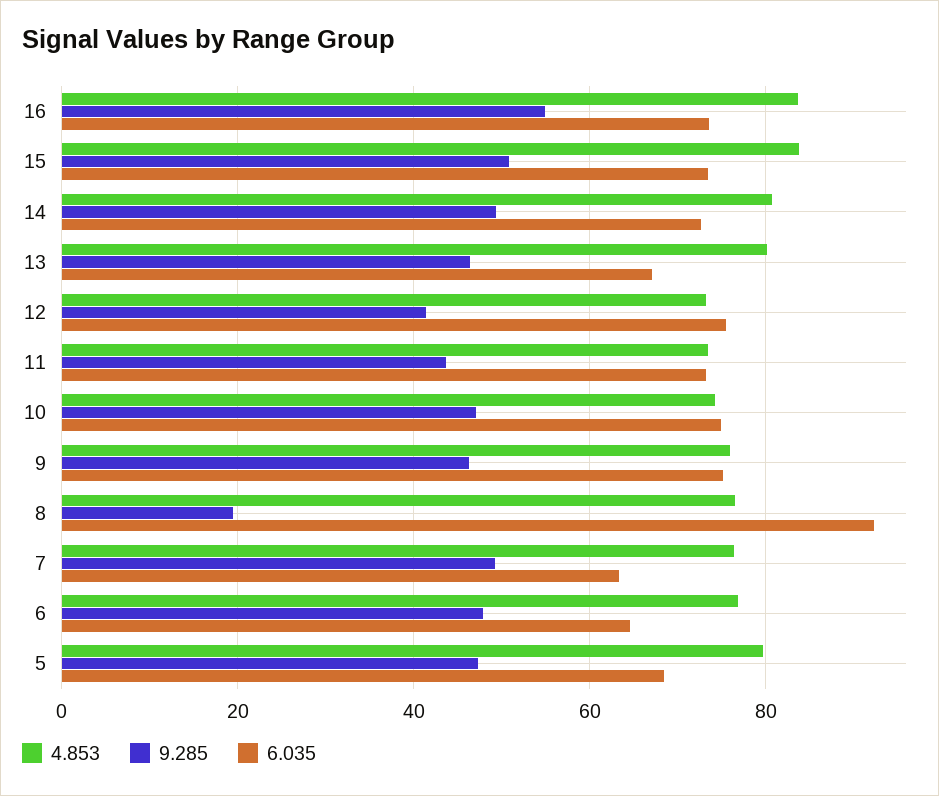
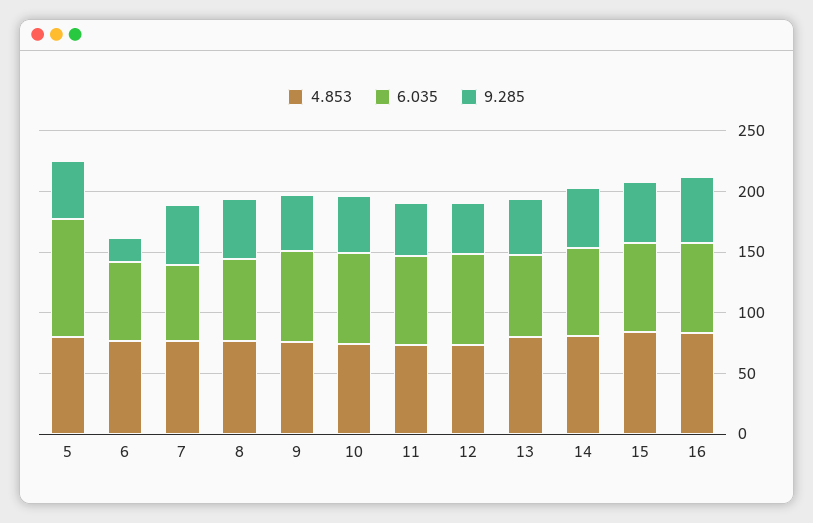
9.285, 8: 20 -> 50
6.035, 8: 92 -> 70
9.285, 6: 48 -> 20
6.035, 5: 68 -> 100

